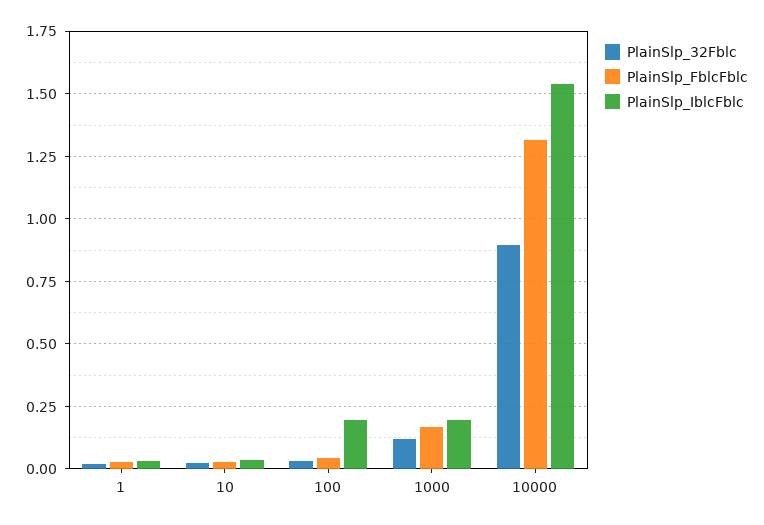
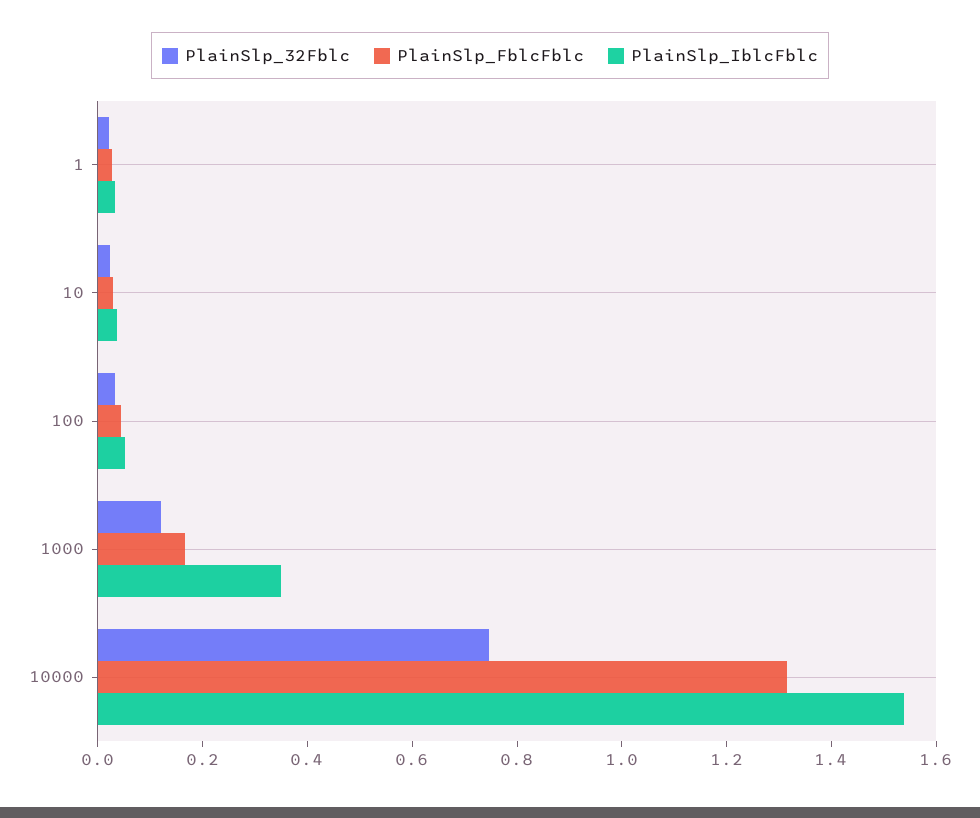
PlainSlp_IblcFblc, 100: 0.2 -> 0.05
PlainSlp_IblcFblc, 1000: 0.2 -> 0.35
PlainSlp_32Fblc, 10000: 0.9 -> 0.75

